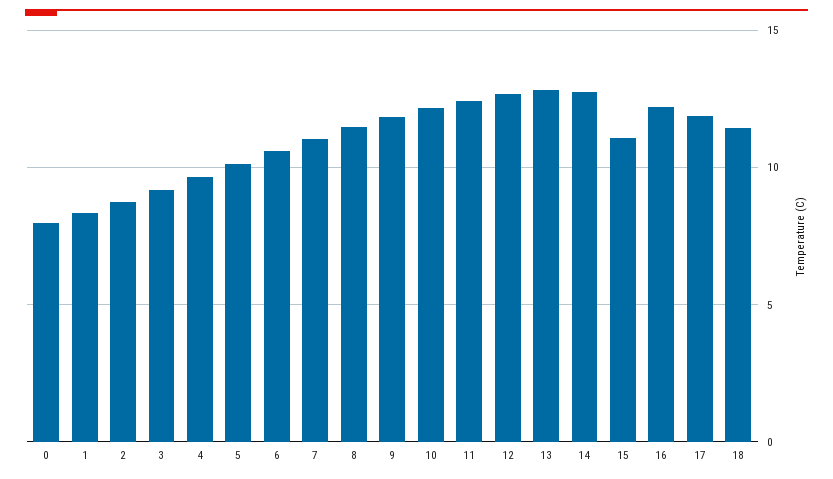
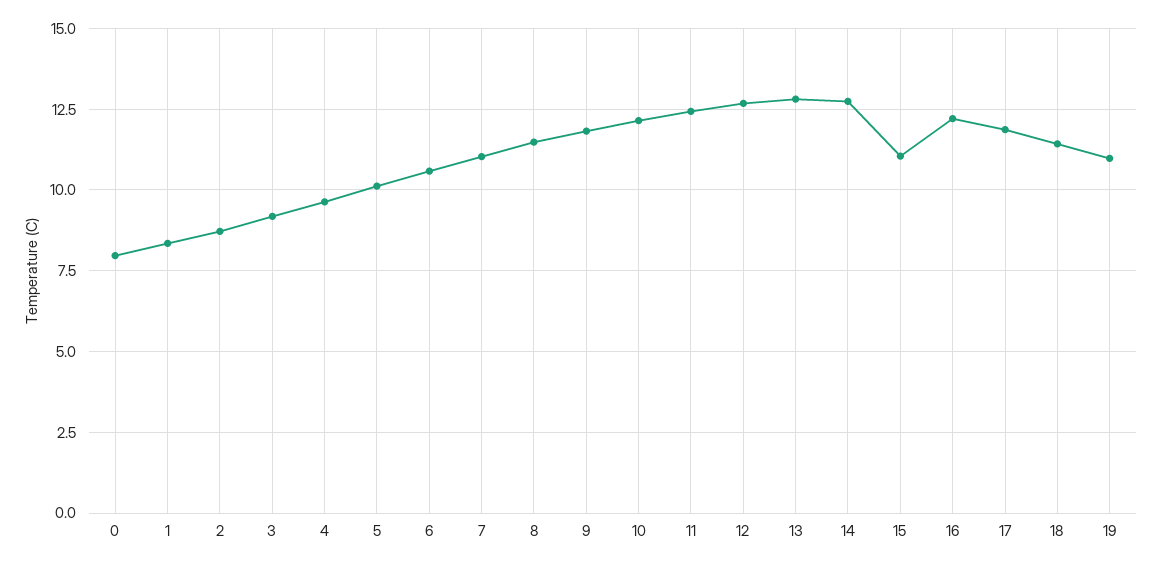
19: none -> 11

